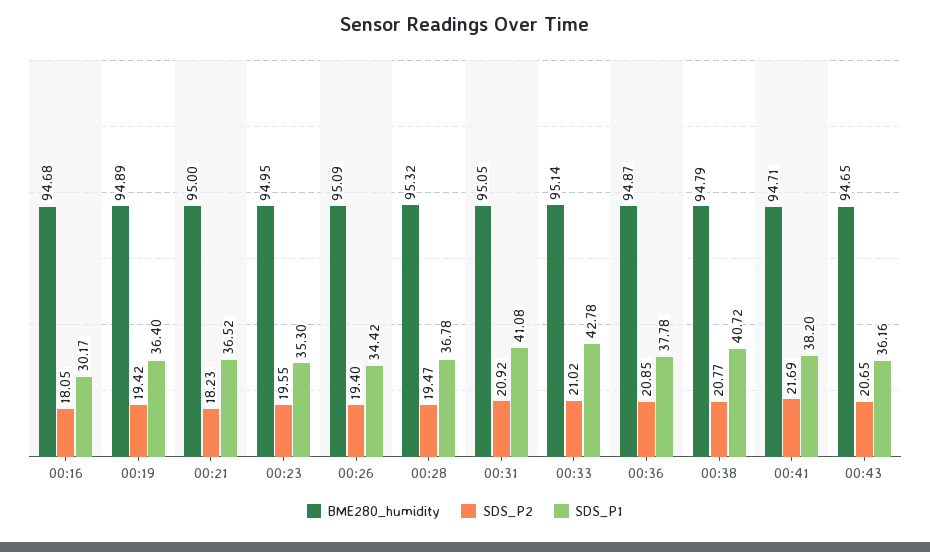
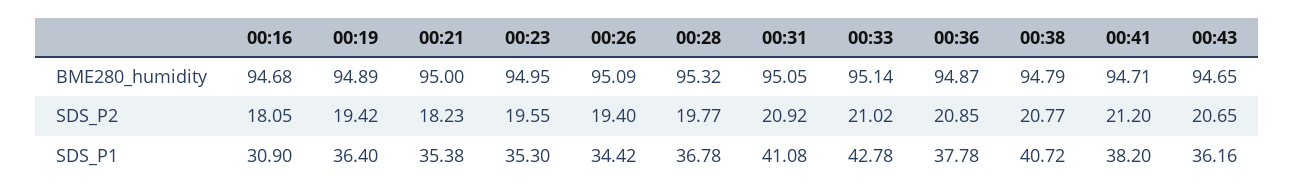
SDS_P1, 00:16: 30.17 -> 30.9
SDS_P1, 00:21: 36.52 -> 35.38
SDS_P2, 00:28: 19.47 -> 19.77
SDS_P2, 00:41: 21.69 -> 21.2

